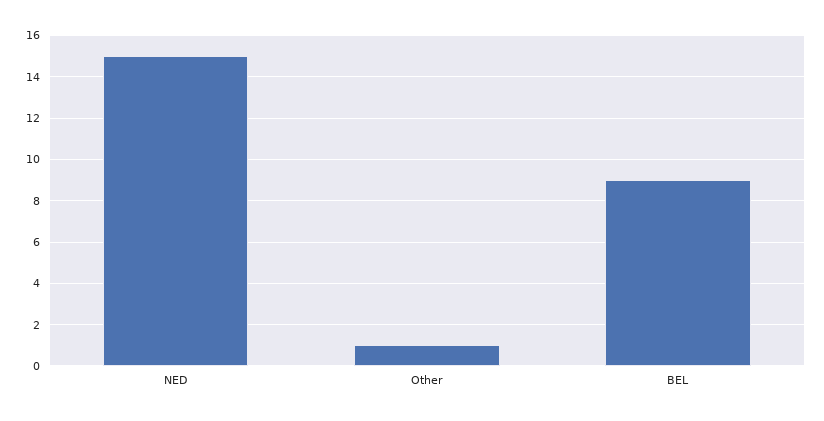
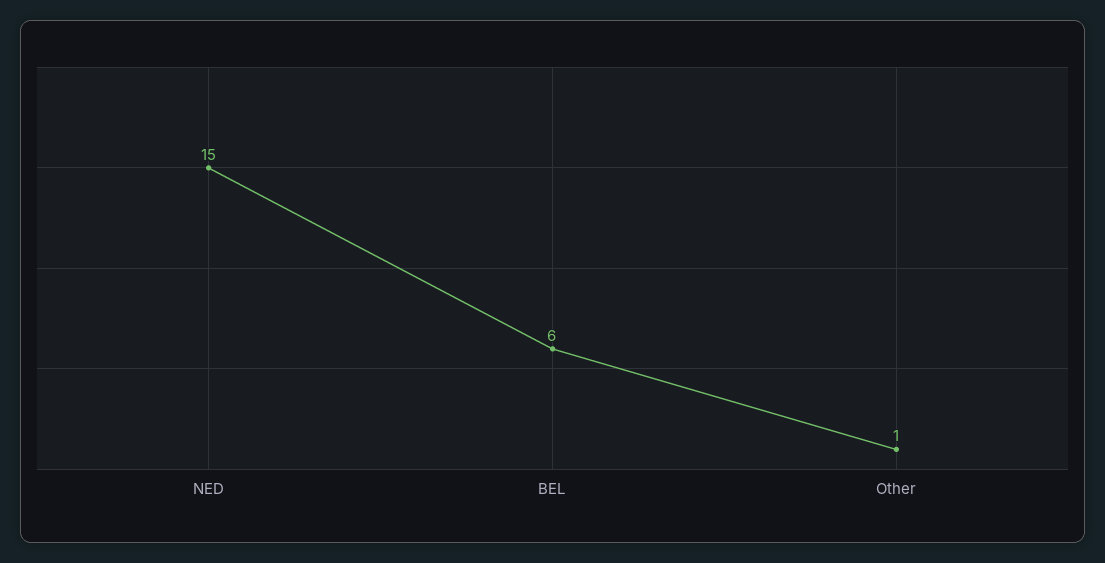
BEL: 9 -> 6

